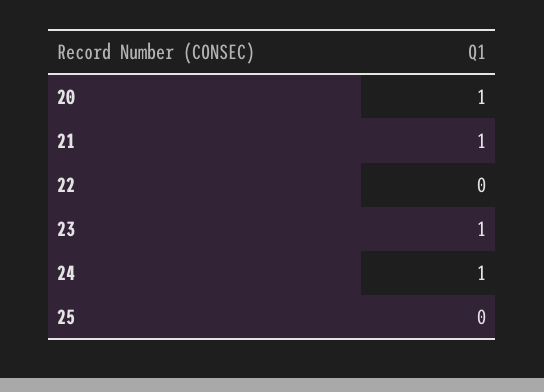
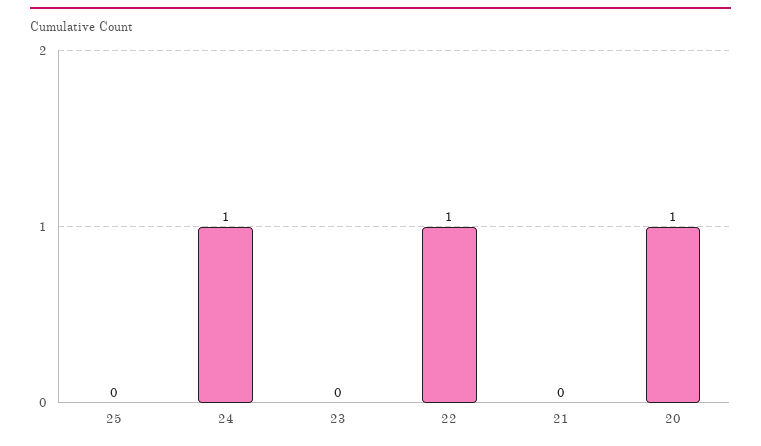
21: 1 -> 0
22: 0 -> 1
23: 1 -> 0

